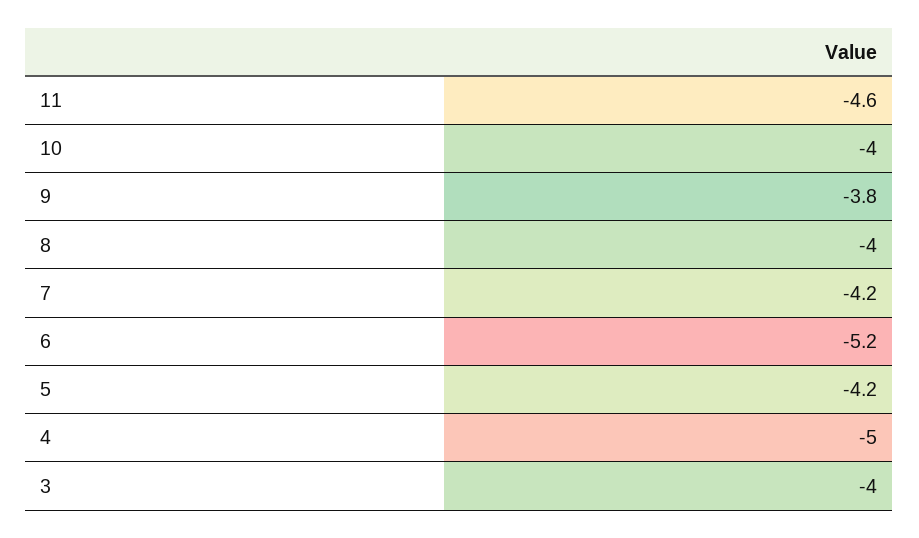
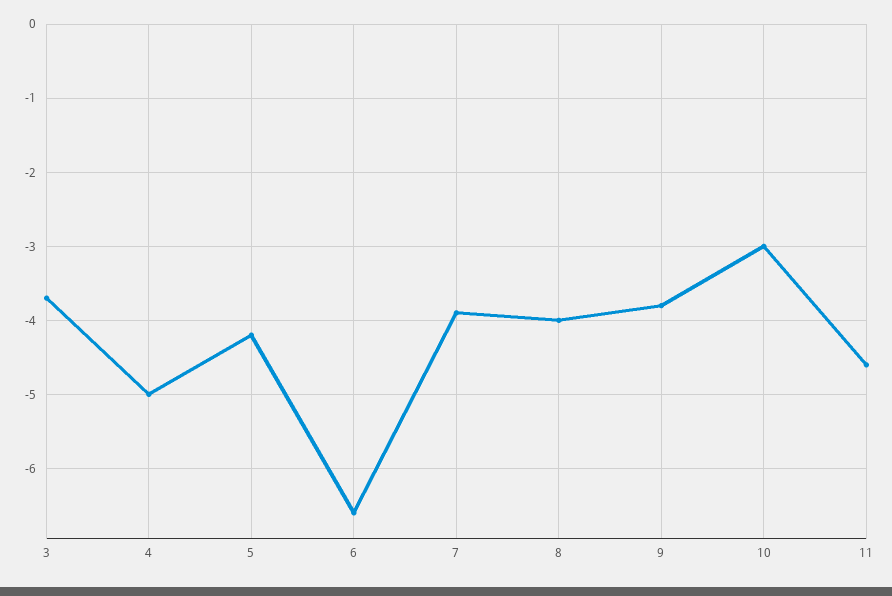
10: -4 -> -3
7: -4.2 -> -3.9
6: -5.2 -> -6.6
3: -4 -> -3.7

